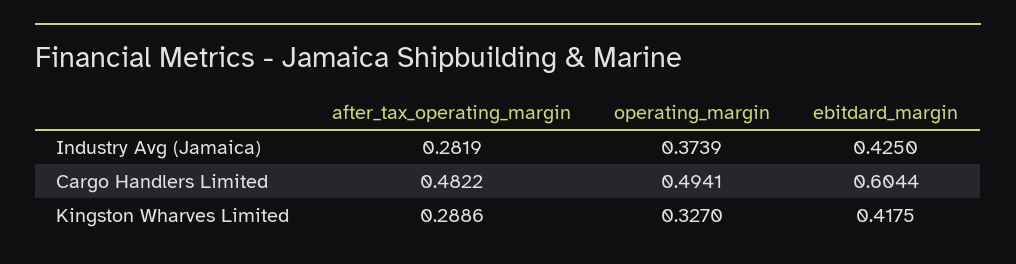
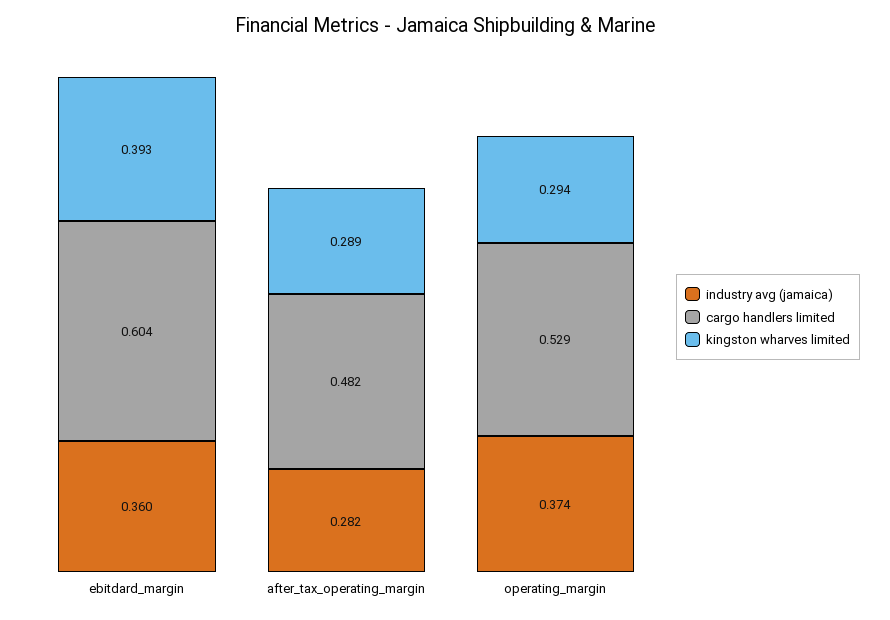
Industry Avg (Jamaica), ebitdard_margin: 0.425 -> 0.36
Cargo Handlers Limited, operating_margin: 0.4941 -> 0.529
Kingston Wharves Limited, operating_margin: 0.327 -> 0.294
Kingston Wharves Limited, ebitdard_margin: 0.4175 -> 0.393

